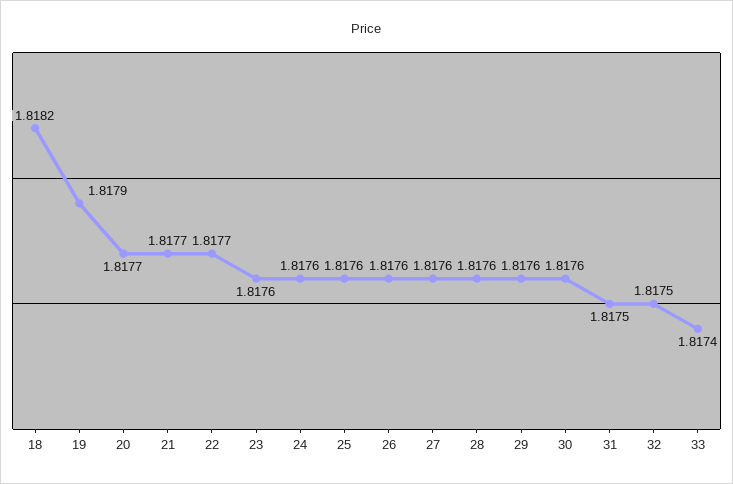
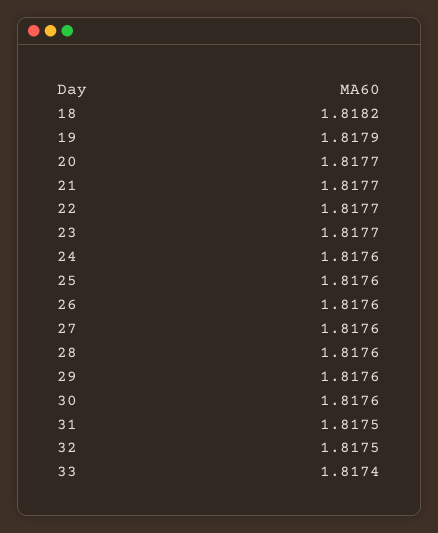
23: 1.8176 -> 1.8177

